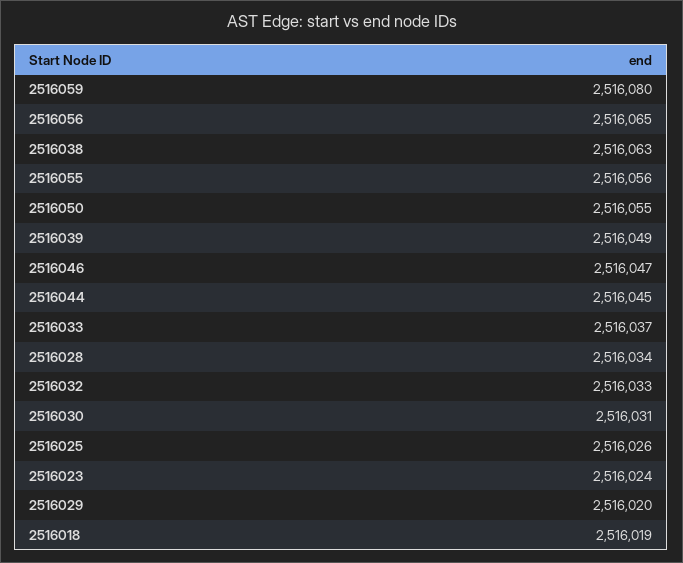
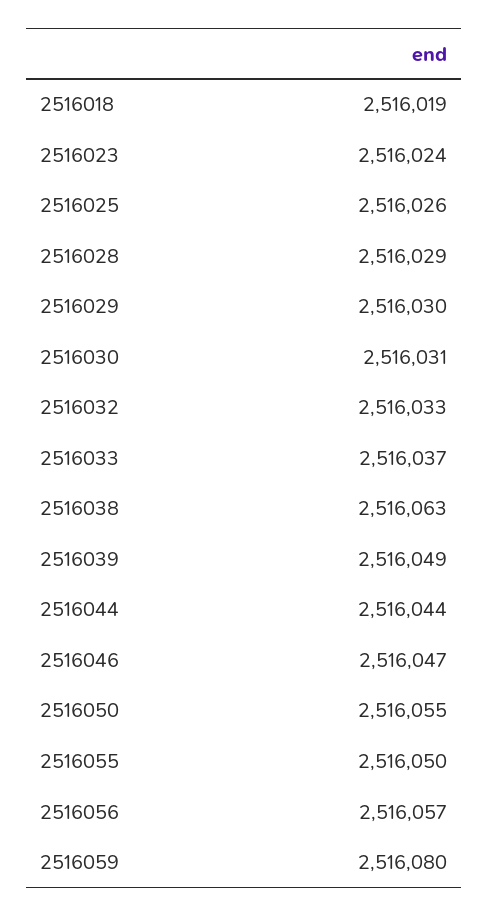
2516056: 2516065 -> 2516057
2516055: 2516056 -> 2516050
2516044: 2516045 -> 2516044
2516028: 2516034 -> 2516029
2516029: 2516020 -> 2516030

